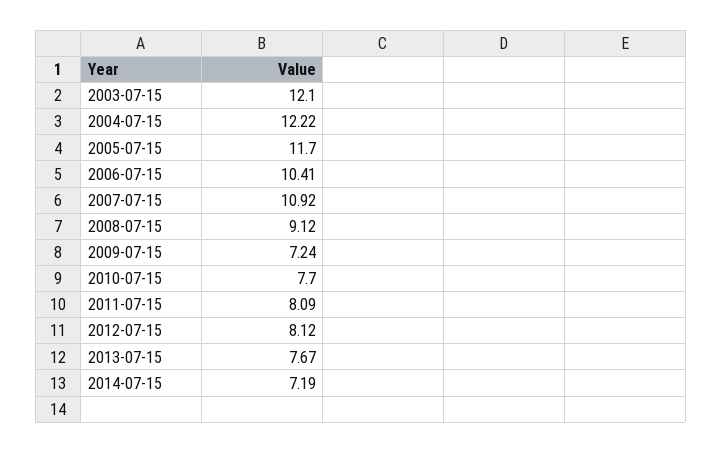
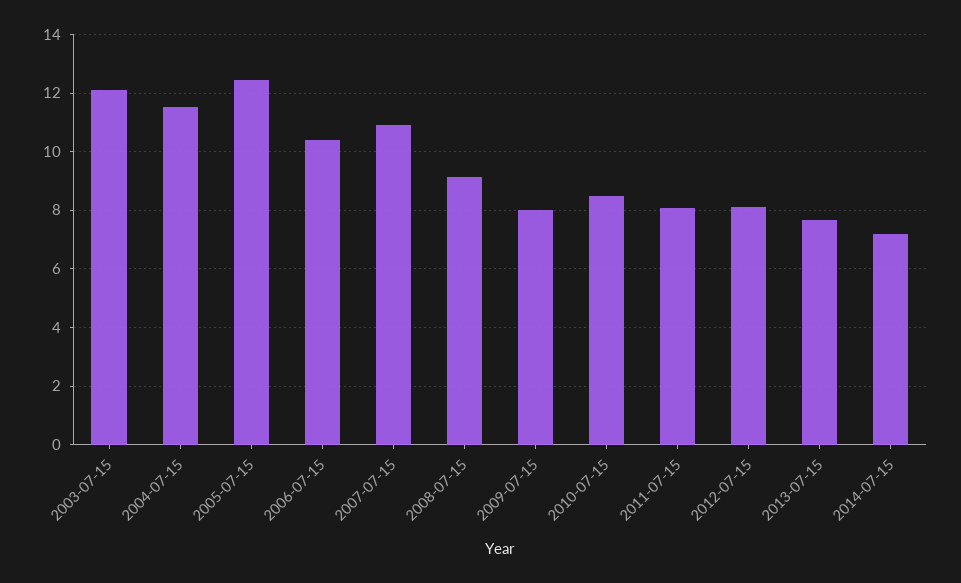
2004-07-15: 12.22 -> 11.5
2005-07-15: 11.7 -> 12.5
2009-07-15: 7.24 -> 8
2010-07-15: 7.7 -> 8.5

